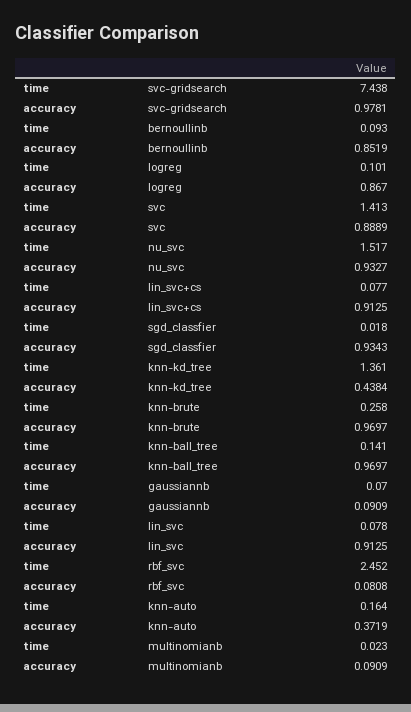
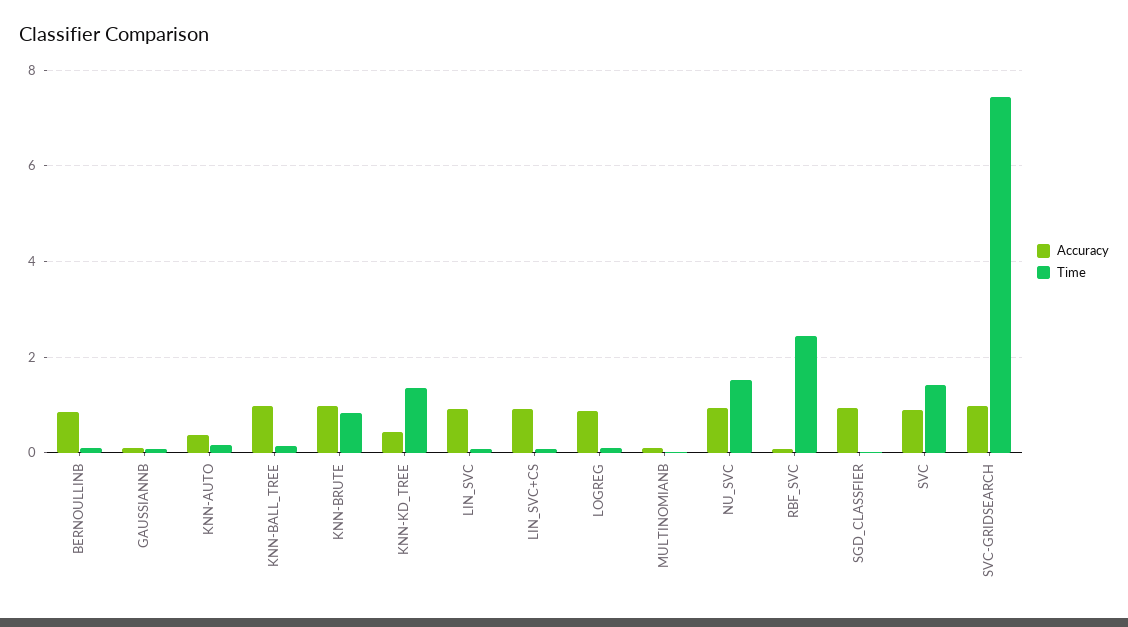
time, knn-brute: 0.258 -> 0.8

